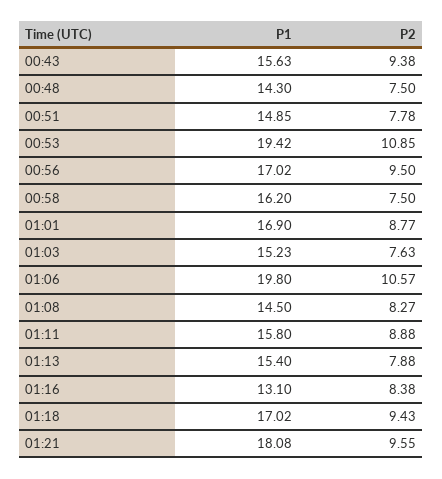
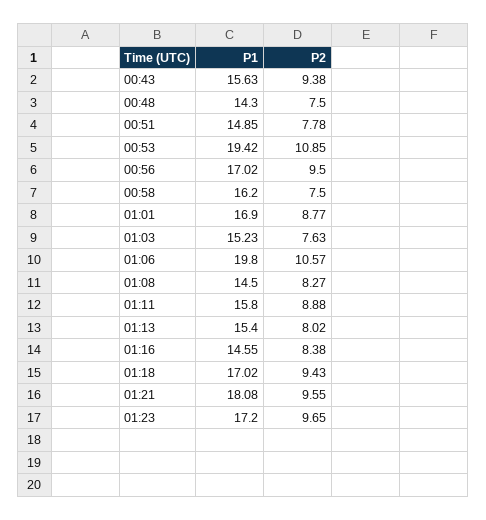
P2, 01:13: 7.88 -> 8.02
P1, 01:16: 13.1 -> 14.55
P1, 01:23: none -> 17.2
P2, 01:23: none -> 9.65

